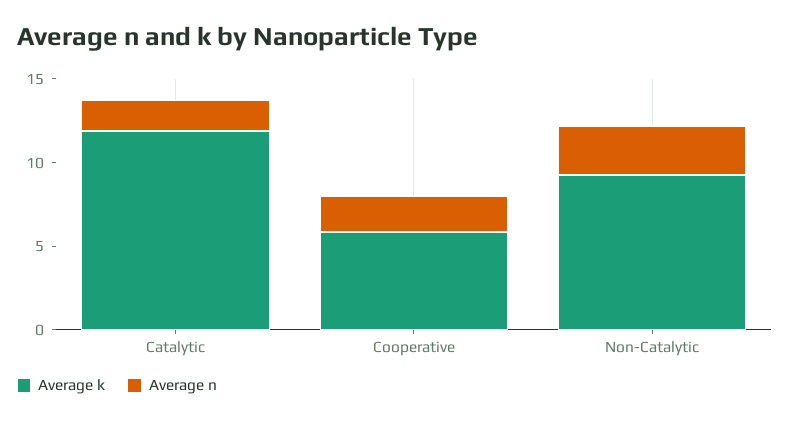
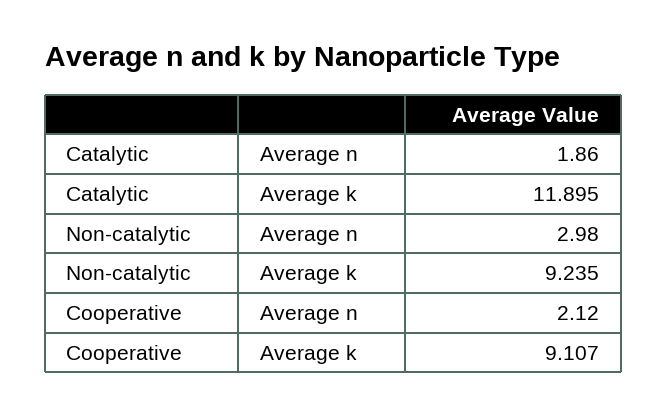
Average k, Cooperative: 6 -> 9.107

